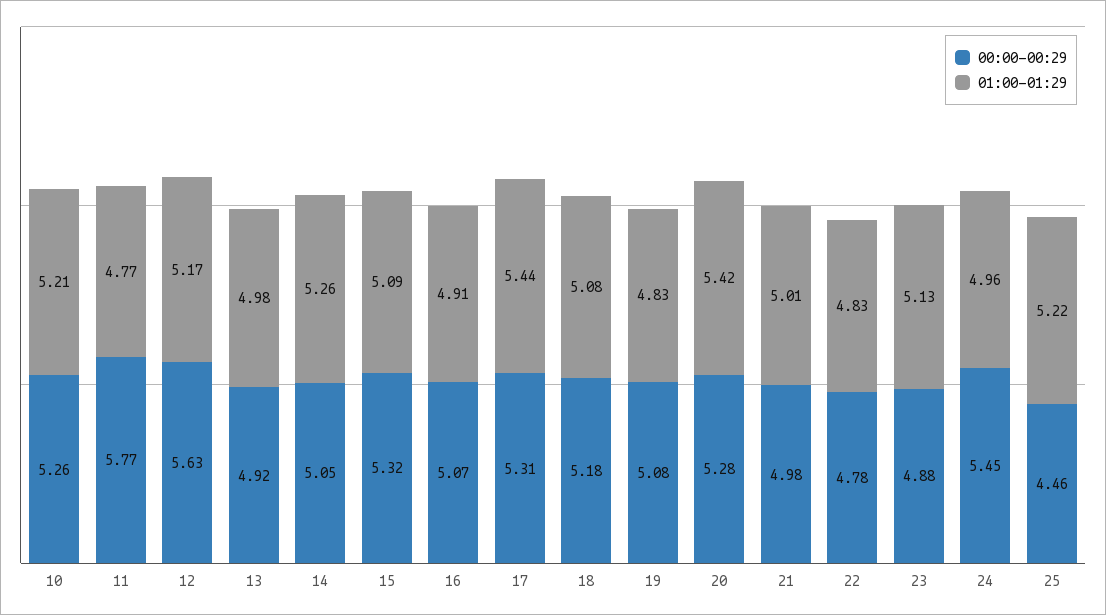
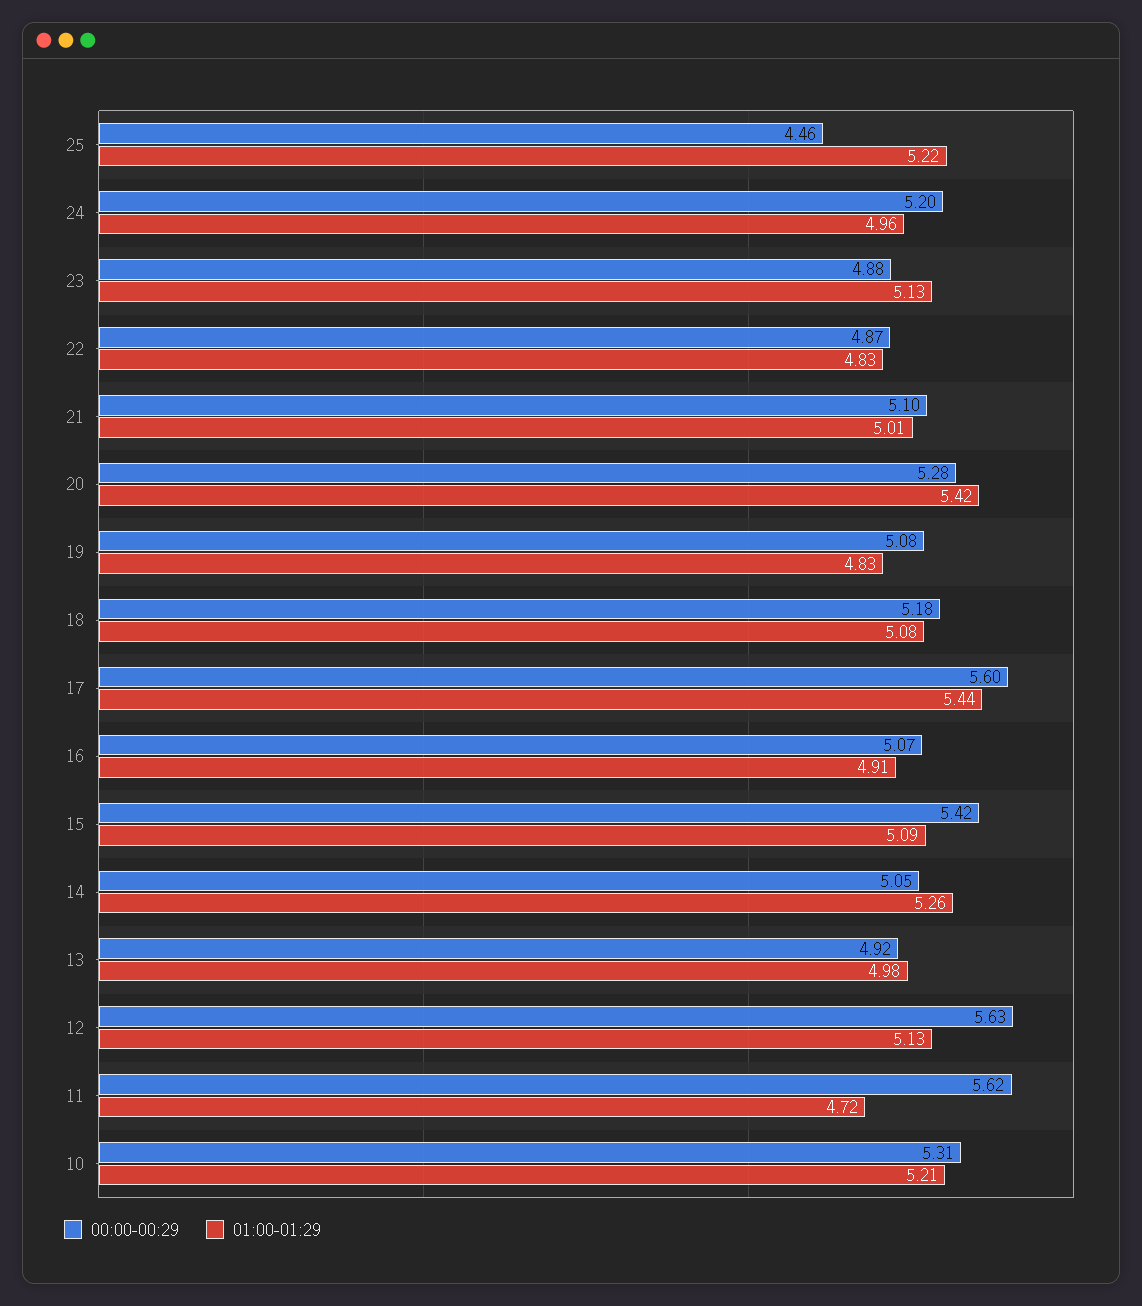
00:00-00:29, 10: 5.26 -> 5.31
00:00-00:29, 11: 5.77 -> 5.62
01:00-01:29, 11: 4.77 -> 4.72
01:00-01:29, 12: 5.17 -> 5.13
00:00-00:29, 15: 5.32 -> 5.42
00:00-00:29, 17: 5.31 -> 5.6
00:00-00:29, 21: 4.98 -> 5.1
00:00-00:29, 22: 4.78 -> 4.87
00:00-00:29, 24: 5.45 -> 5.2

